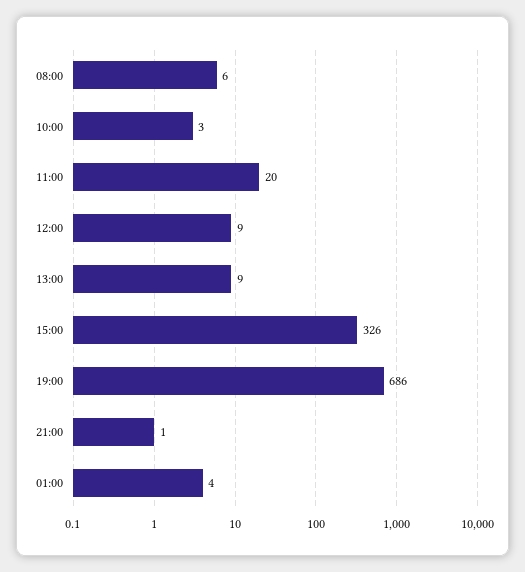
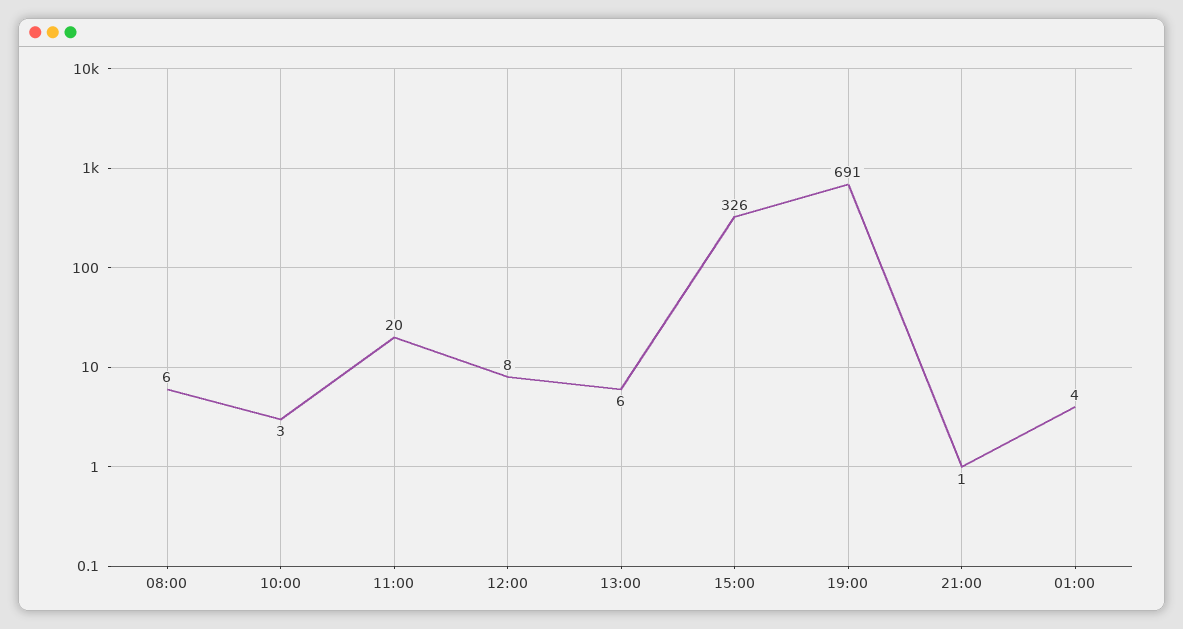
12:00: 9 -> 8
13:00: 9 -> 6
19:00: 686 -> 691

